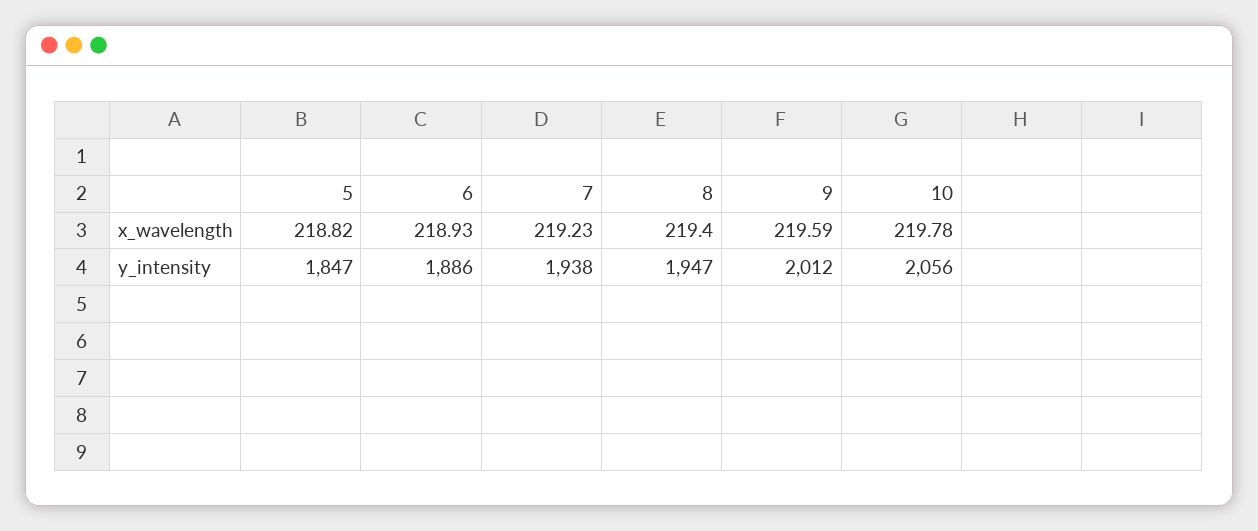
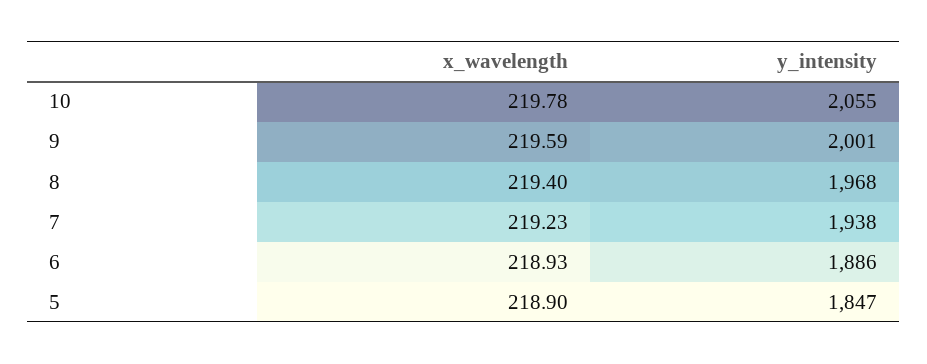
5, x_wavelength: 218.82 -> 218.9
8, y_intensity: 1947 -> 1968
9, y_intensity: 2012 -> 2001
10, y_intensity: 2056 -> 2055

